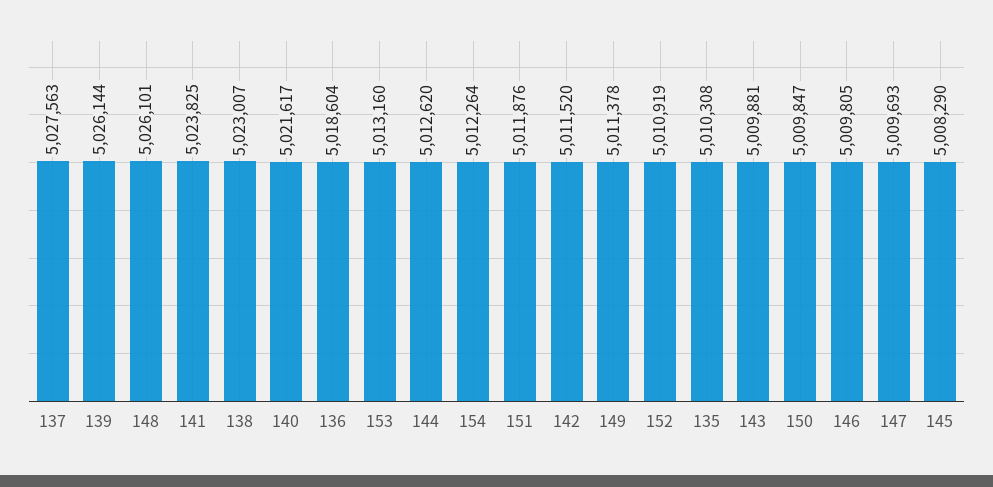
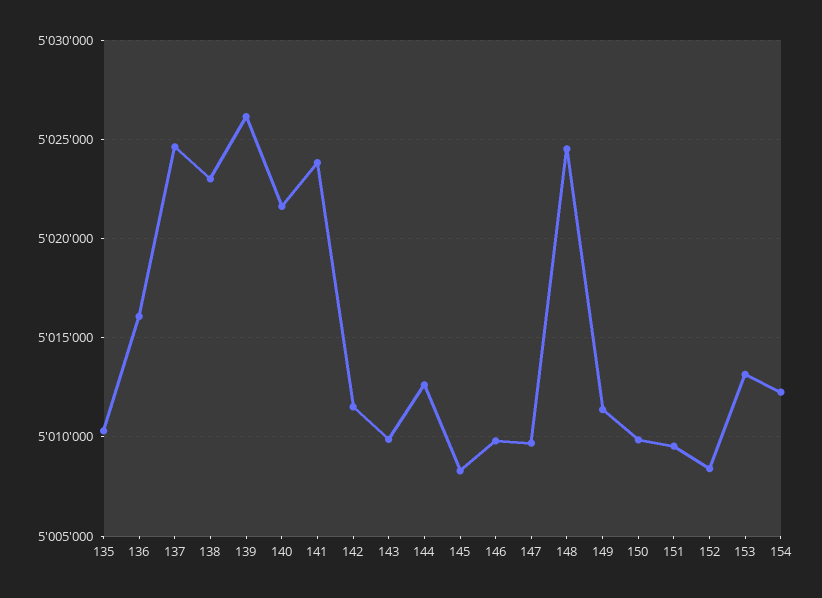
137: 5027563 -> 5024500
148: 5026101 -> 5024500
136: 5018604 -> 5016000
151: 5011876 -> 5009500
152: 5010919 -> 5008500

